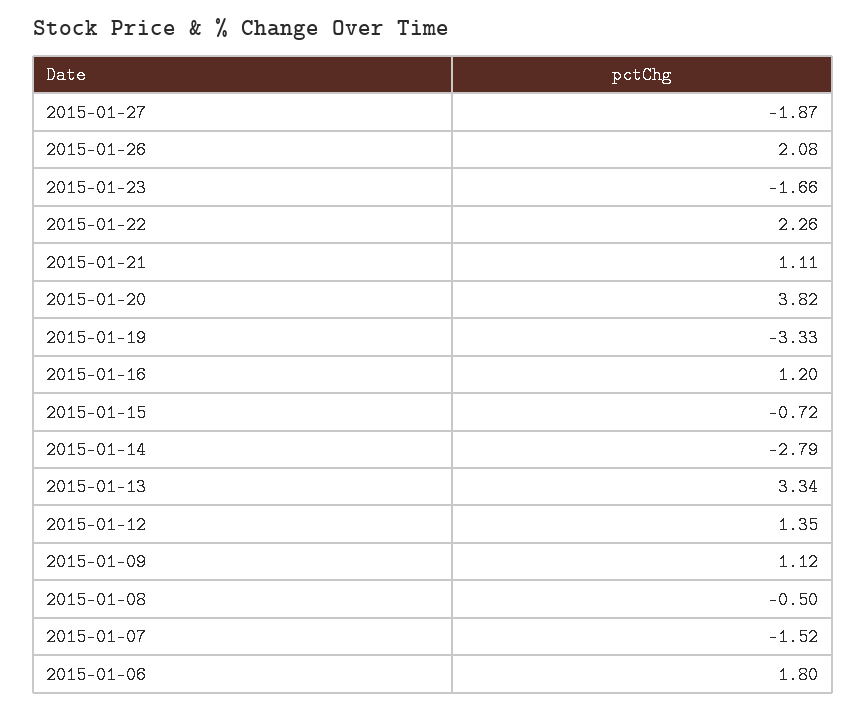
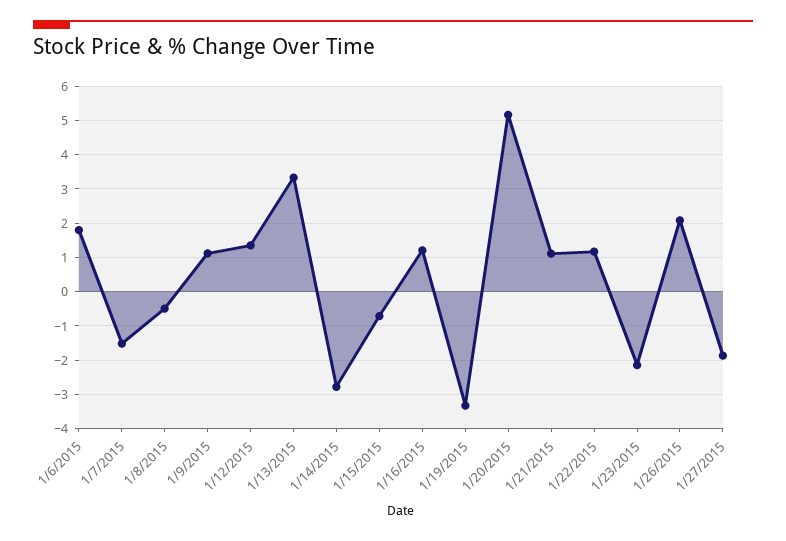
2015-01-23: -1.66 -> -2.2
2015-01-22: 2.26 -> 1.2
2015-01-20: 3.82 -> 5.2

